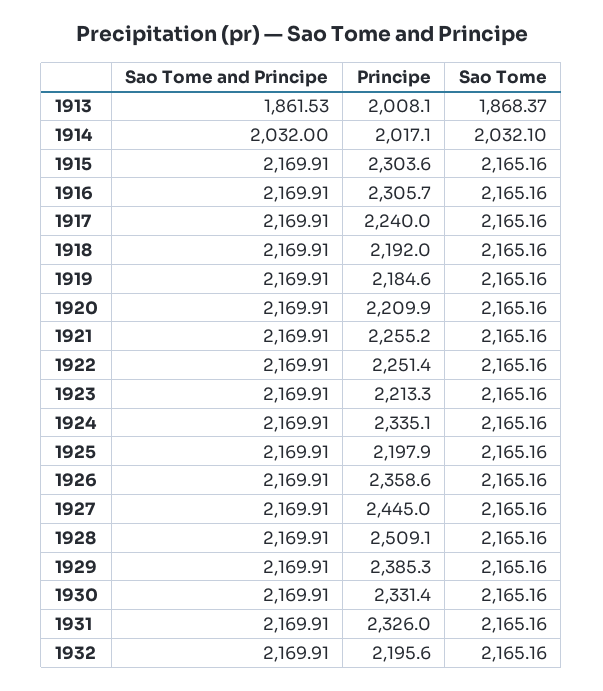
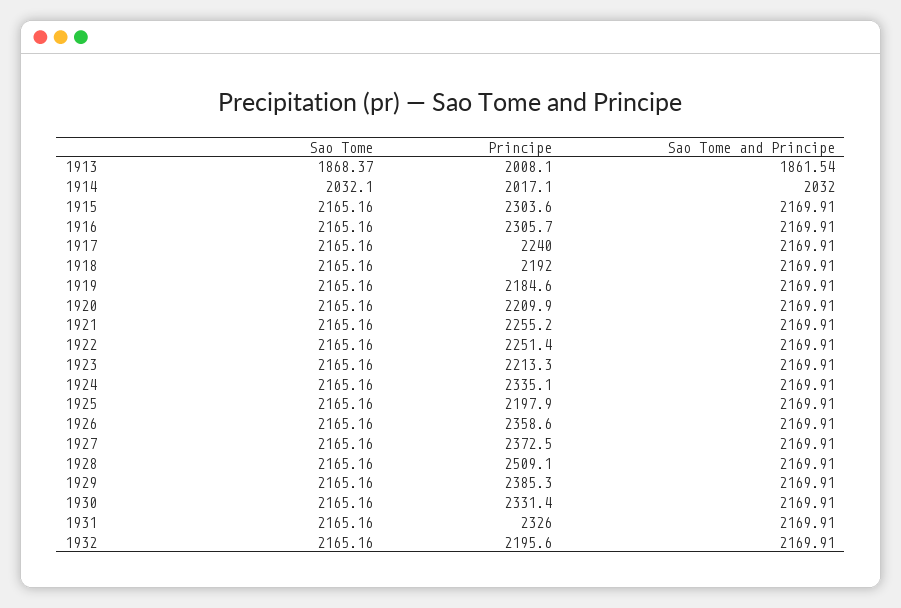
Sao Tome and Principe, 1913: 1861.53 -> 1861.54
Principe, 1927: 2445 -> 2372.5

